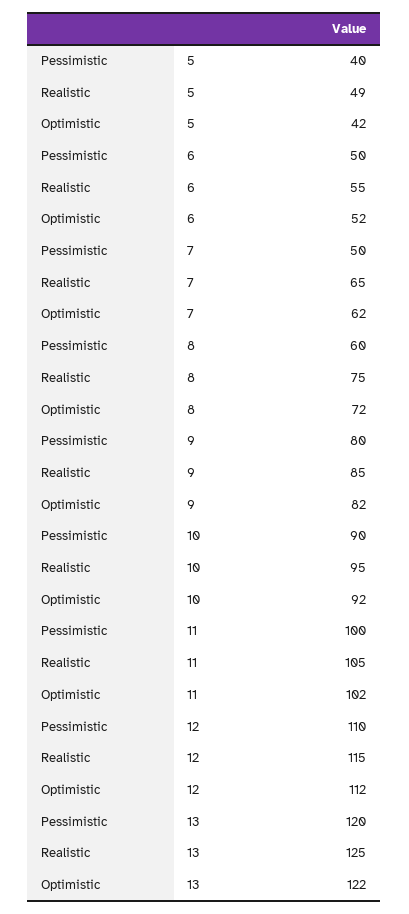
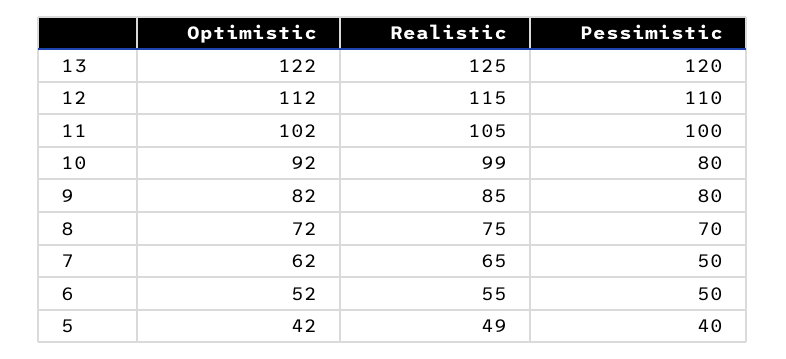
Pessimistic, 8: 60 -> 70
Pessimistic, 10: 90 -> 80
Realistic, 10: 95 -> 99

